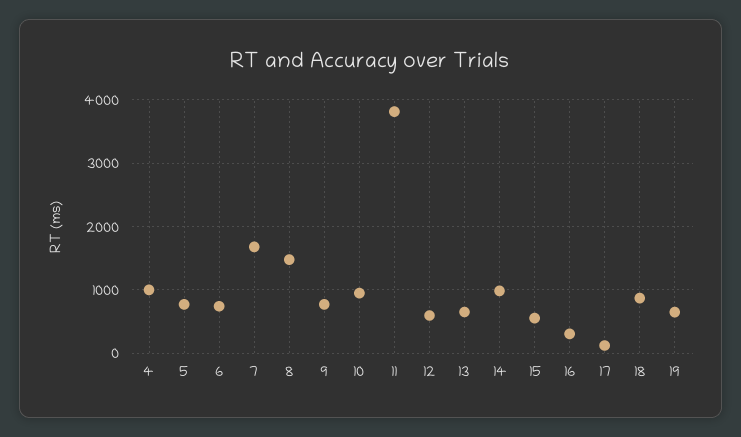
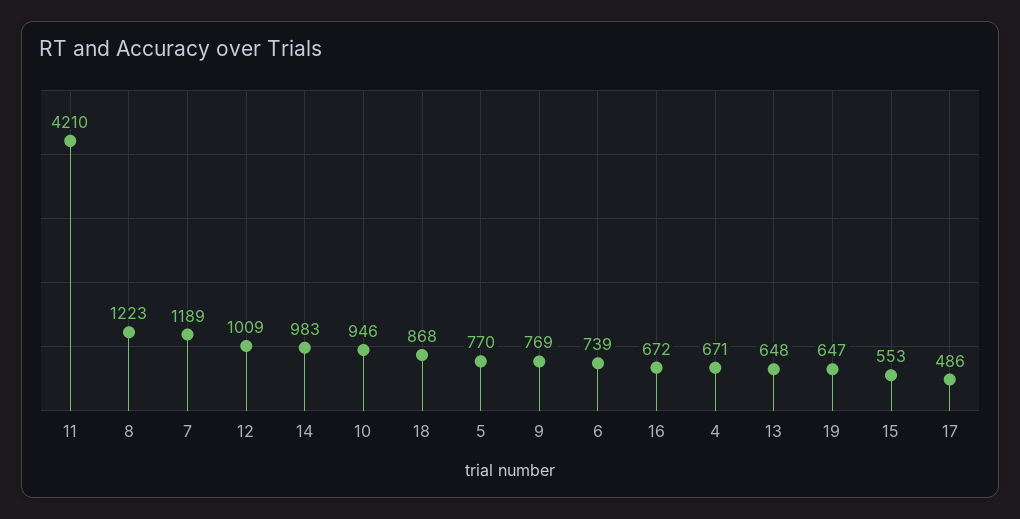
4: 1000 -> 671
7: 1700 -> 1189
8: 1500 -> 1223
11: 3800 -> 4210
12: 600 -> 1009
16: 300 -> 672
17: 100 -> 486

